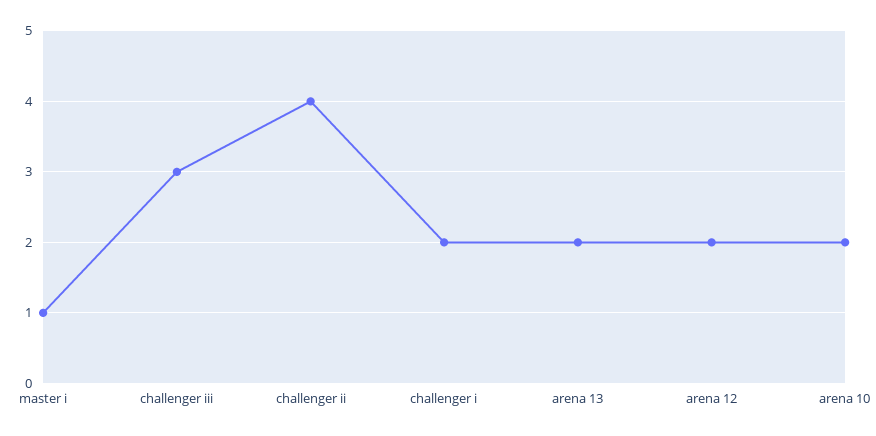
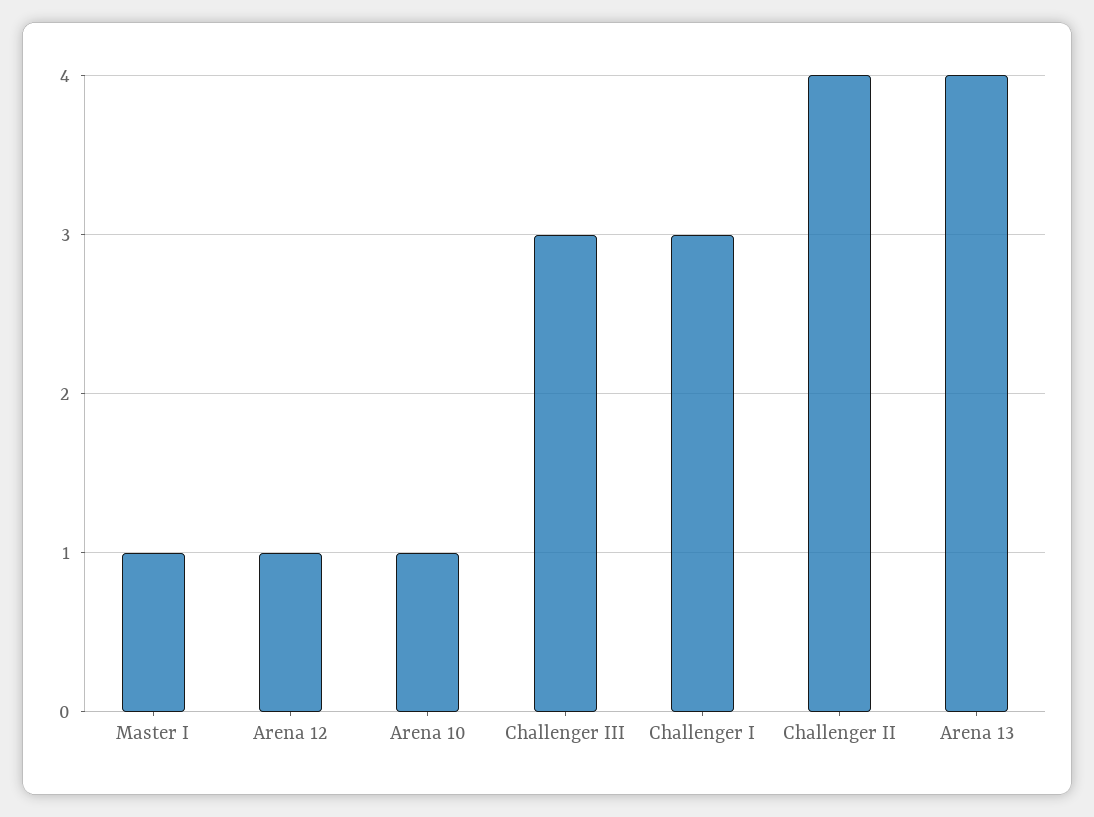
challenger i: 2 -> 3
arena 13: 2 -> 4
arena 12: 2 -> 1
arena 10: 2 -> 1

